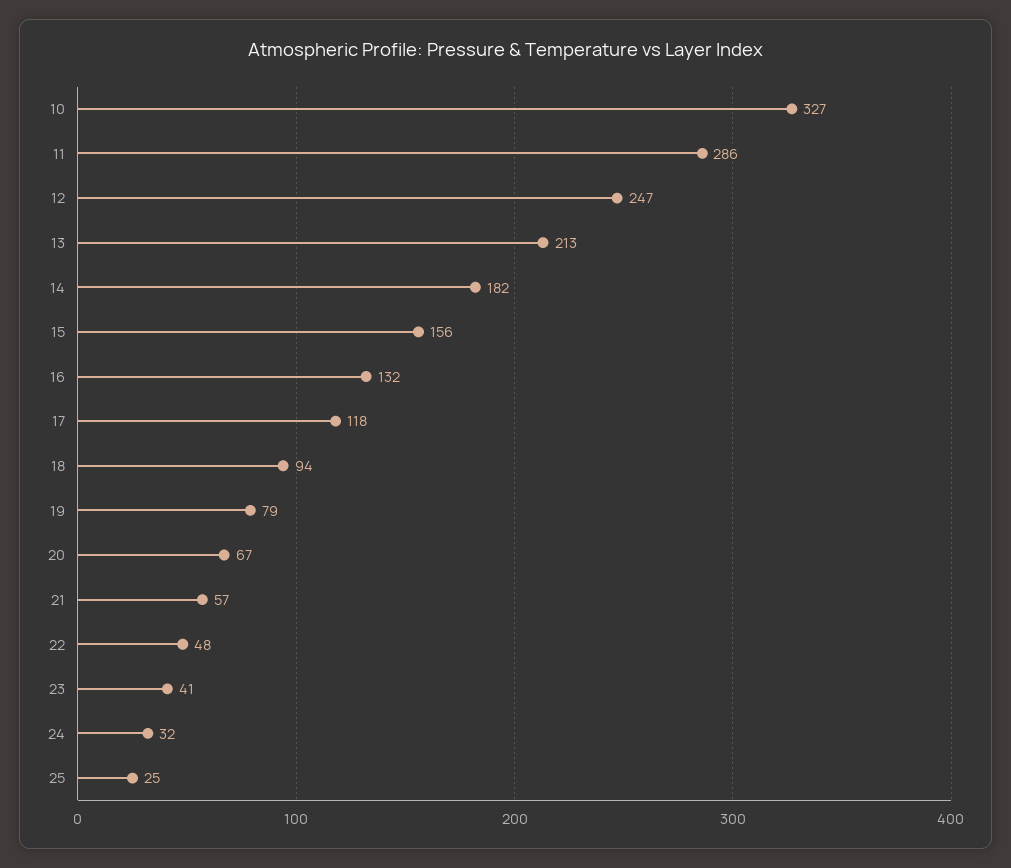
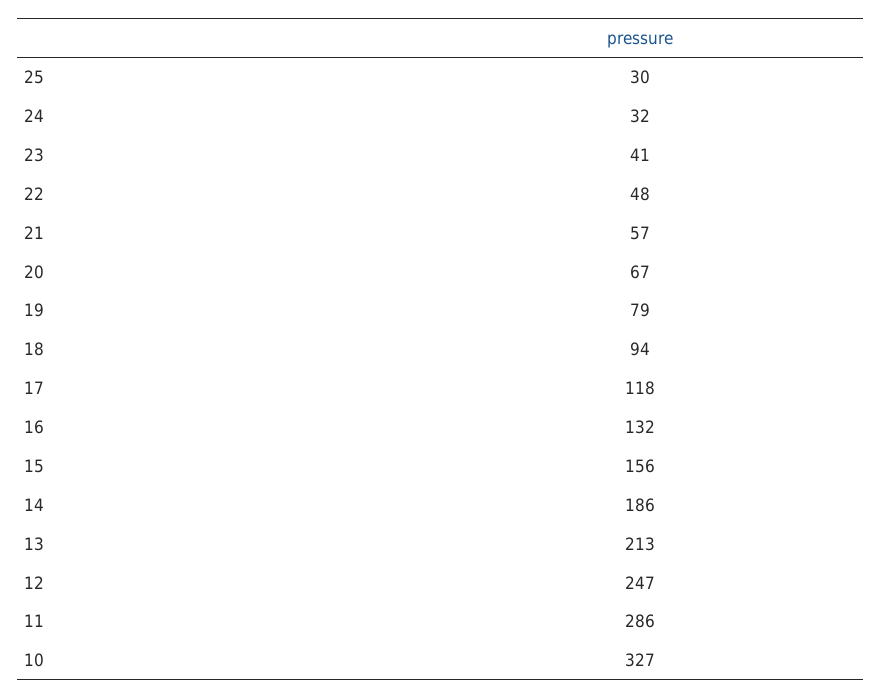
14: 182 -> 186
25: 25 -> 30

